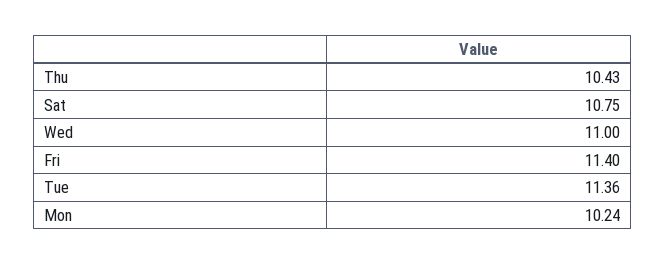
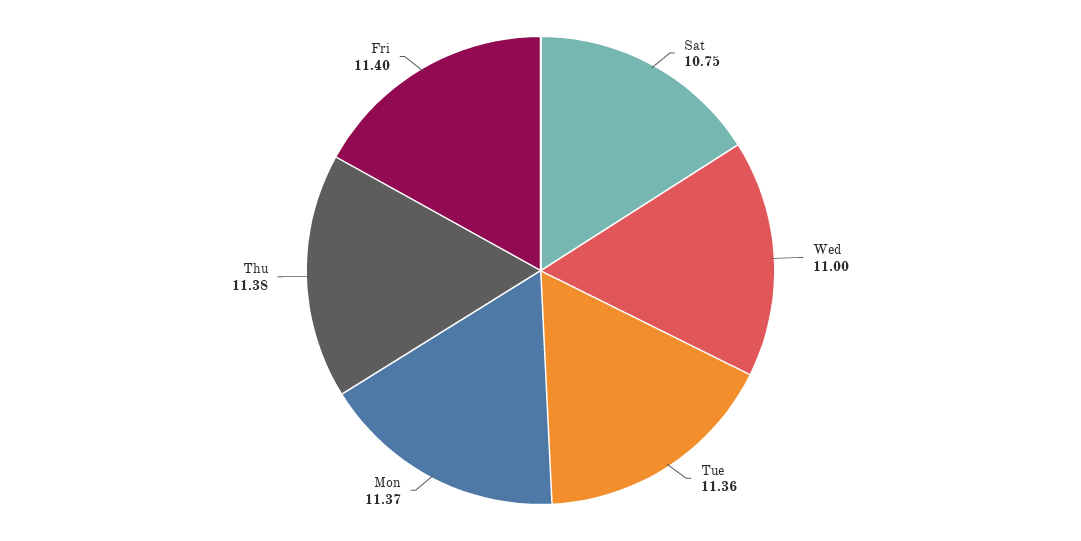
Thu: 10.43 -> 11.38
Mon: 10.24 -> 11.37

